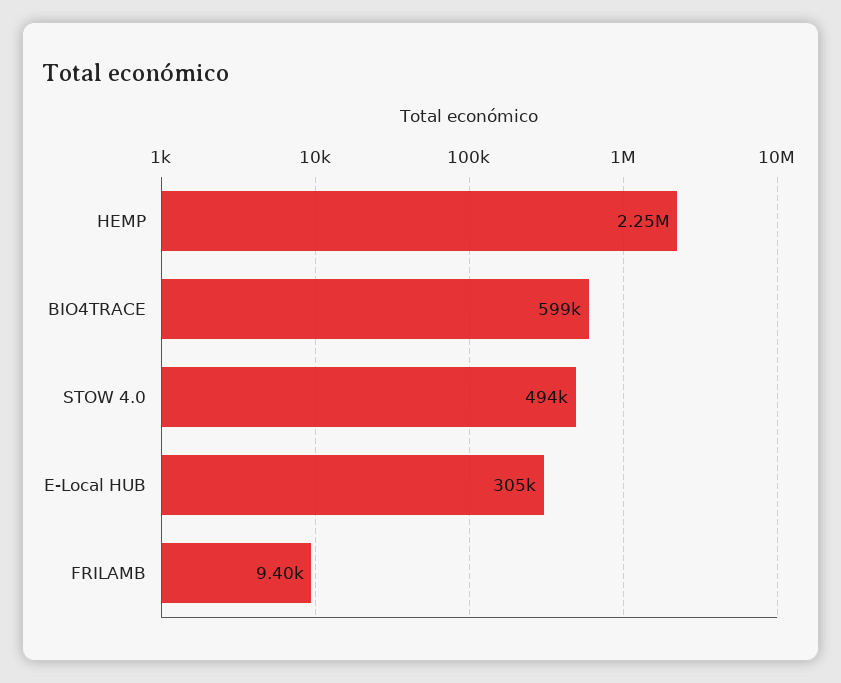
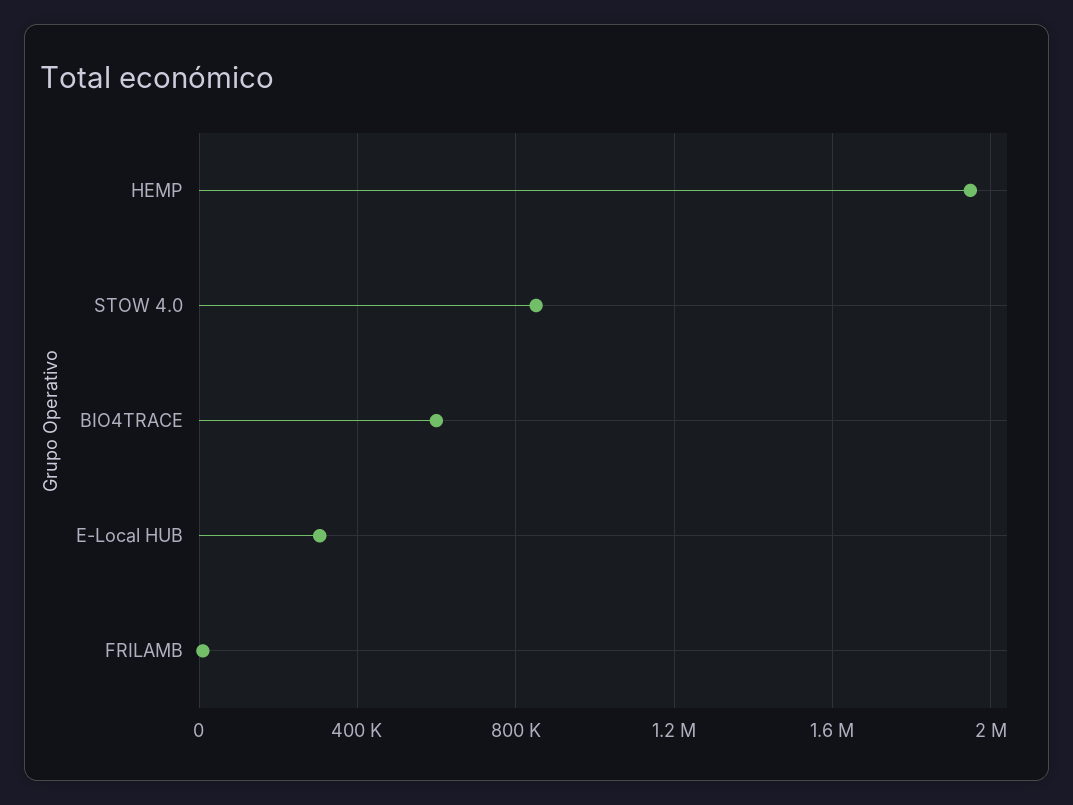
HEMP: 2250000 -> 1950000
STOW 4.0: 494000 -> 850000

